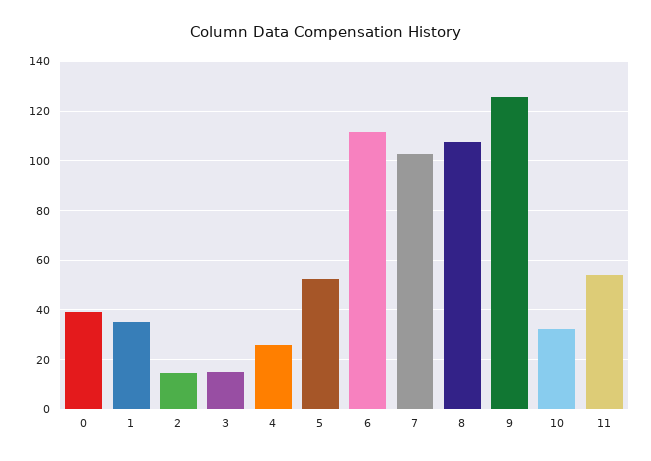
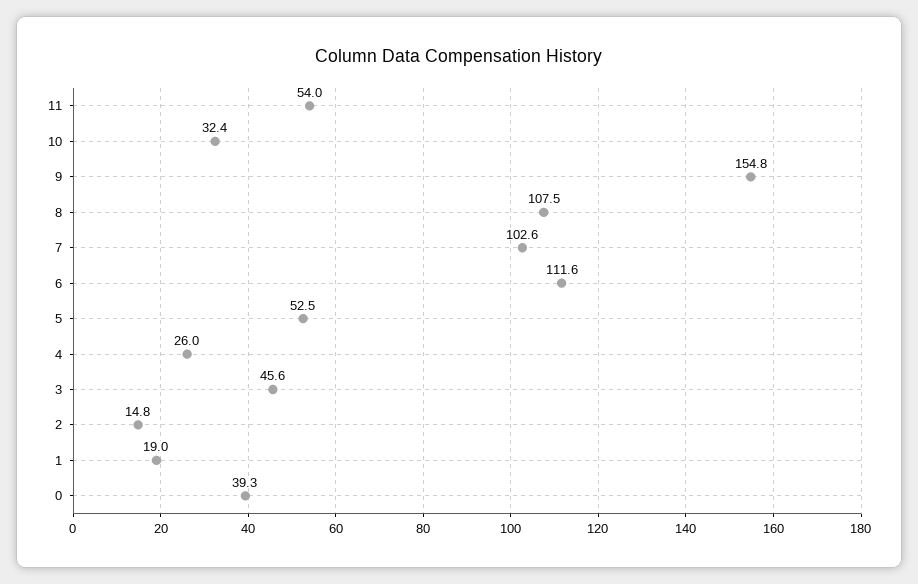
1: 35 -> 19
3: 15 -> 45.6
9: 125 -> 154.8

